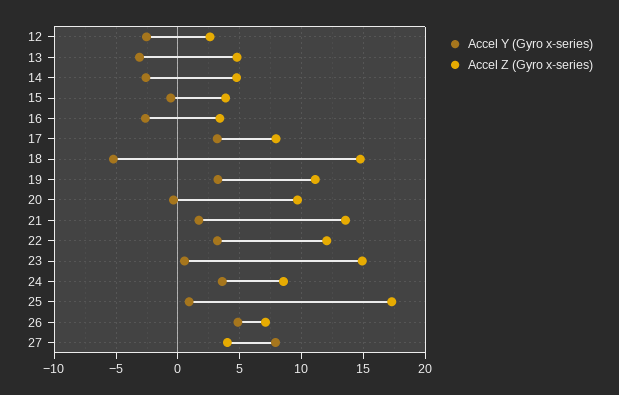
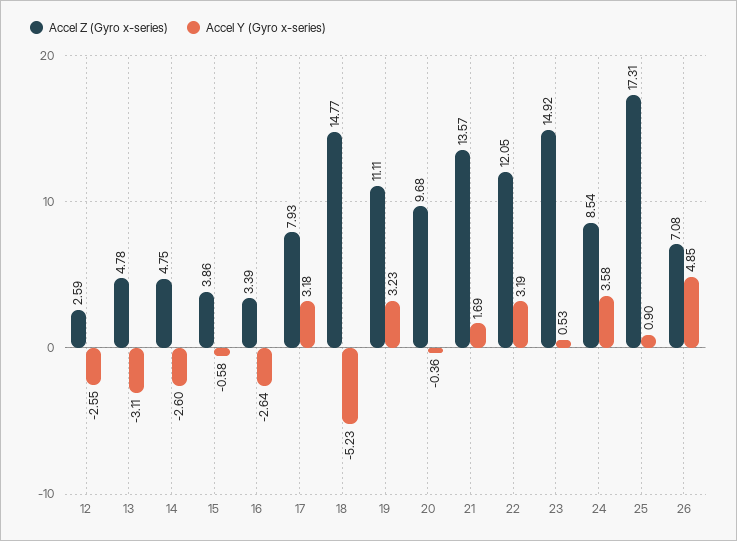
Accel Y (Gyro x-series), 27: 8 -> none
Accel Z (Gyro x-series), 27: 4 -> none

